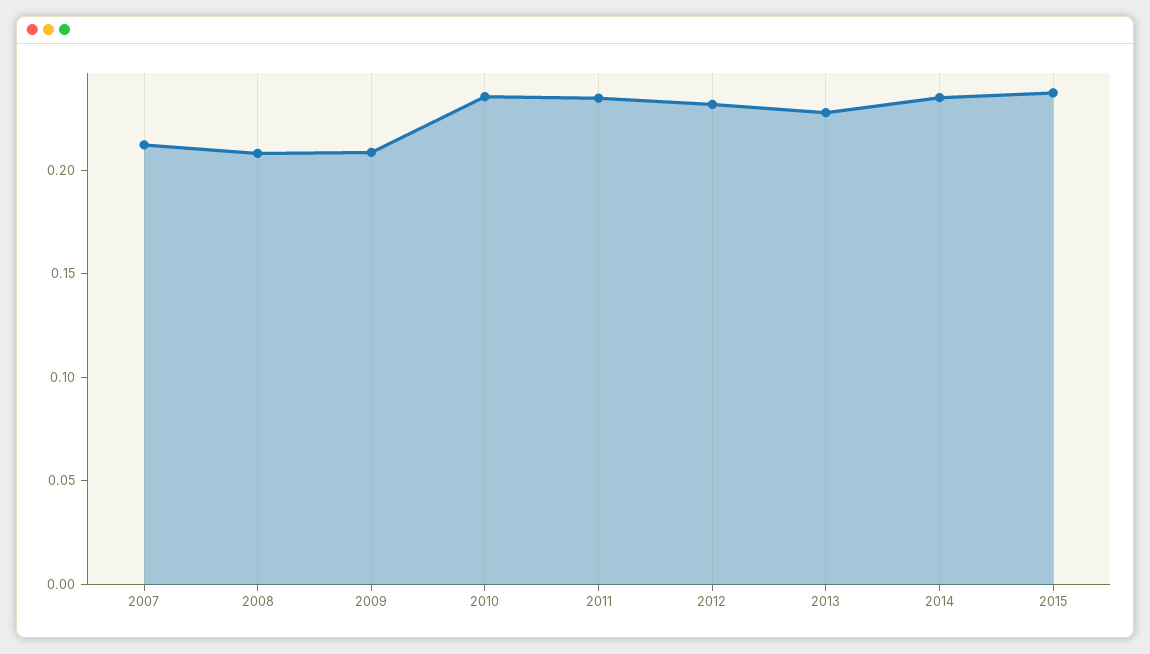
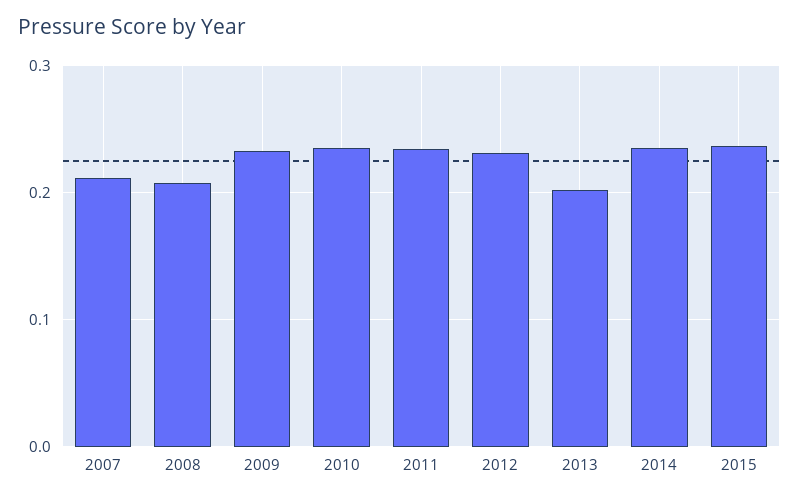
2009: 0.21 -> 0.23
2013: 0.23 -> 0.2

